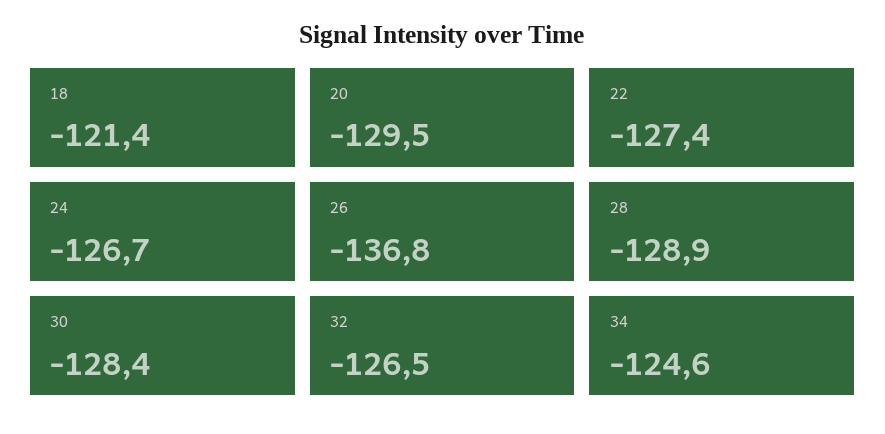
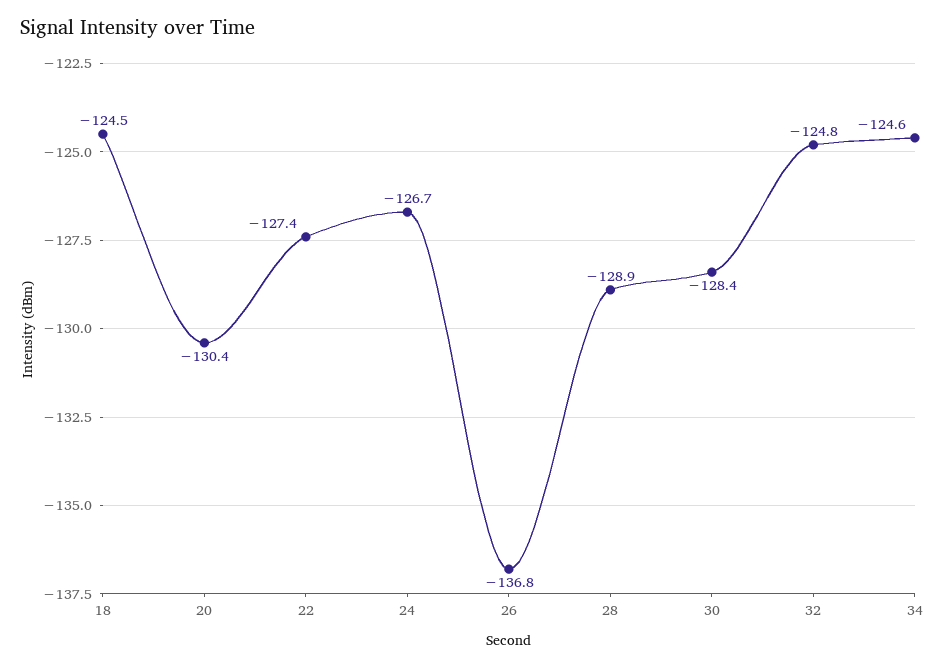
18: -121.4 -> -124.5
20: -129.5 -> -130.4
32: -126.5 -> -124.8

